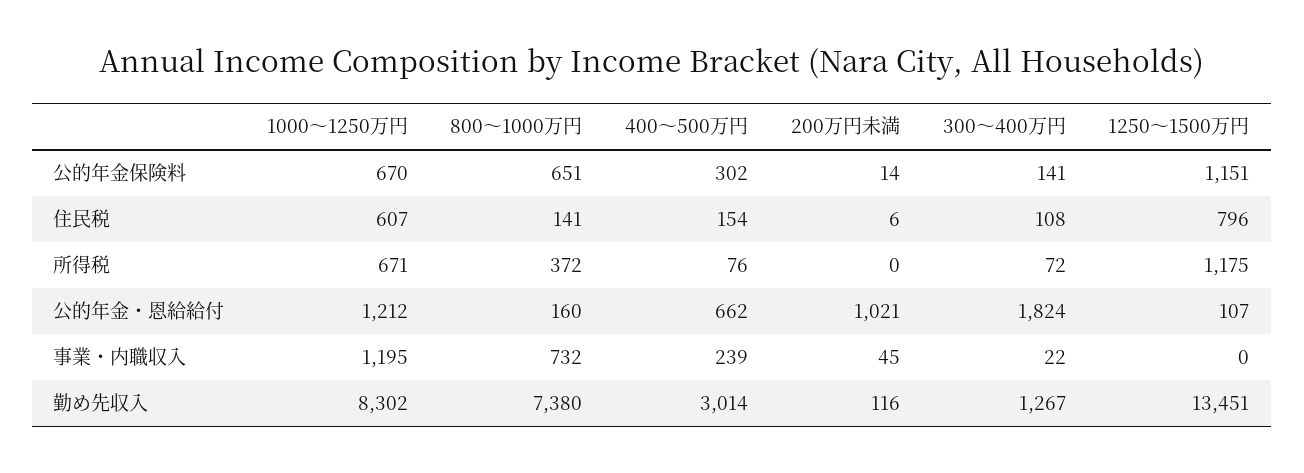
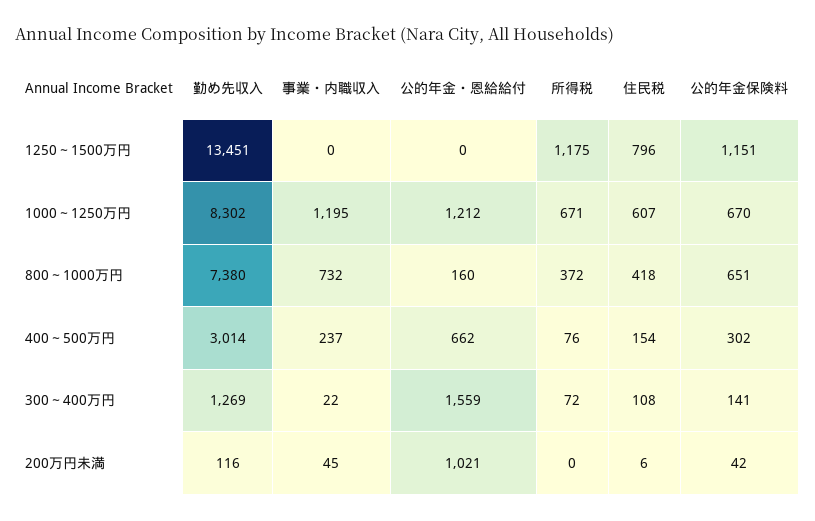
200万円未満, 公的年金保険料: 14 -> 42
800～1000万円, 住民税: 141 -> 418
300～400万円, 公的年金・恩給給付: 1824 -> 1559
1250～1500万円, 公的年金・恩給給付: 107 -> 0
400～500万円, 事業・内職収入: 239 -> 237
300～400万円, 勤め先収入: 1267 -> 1269

